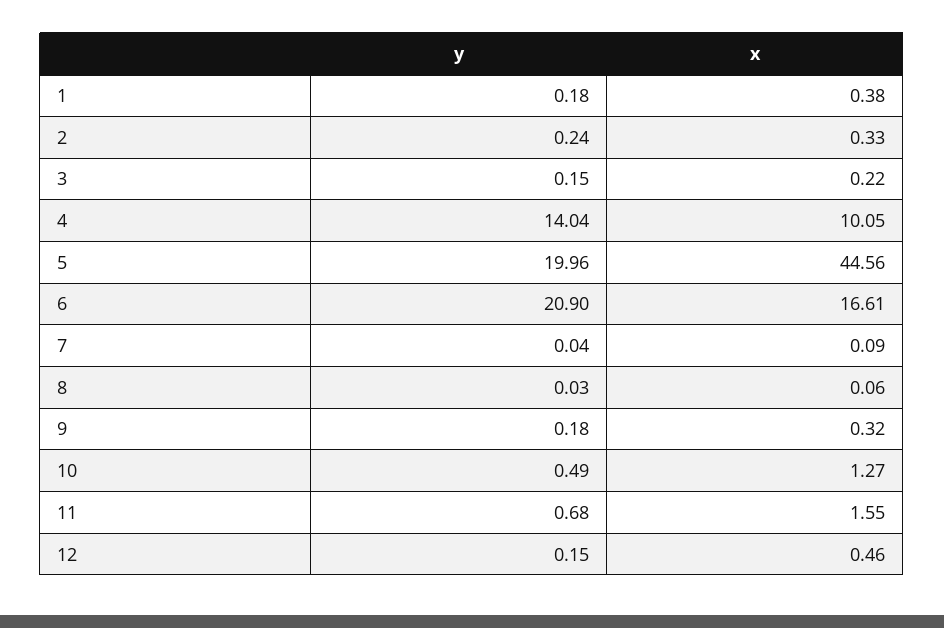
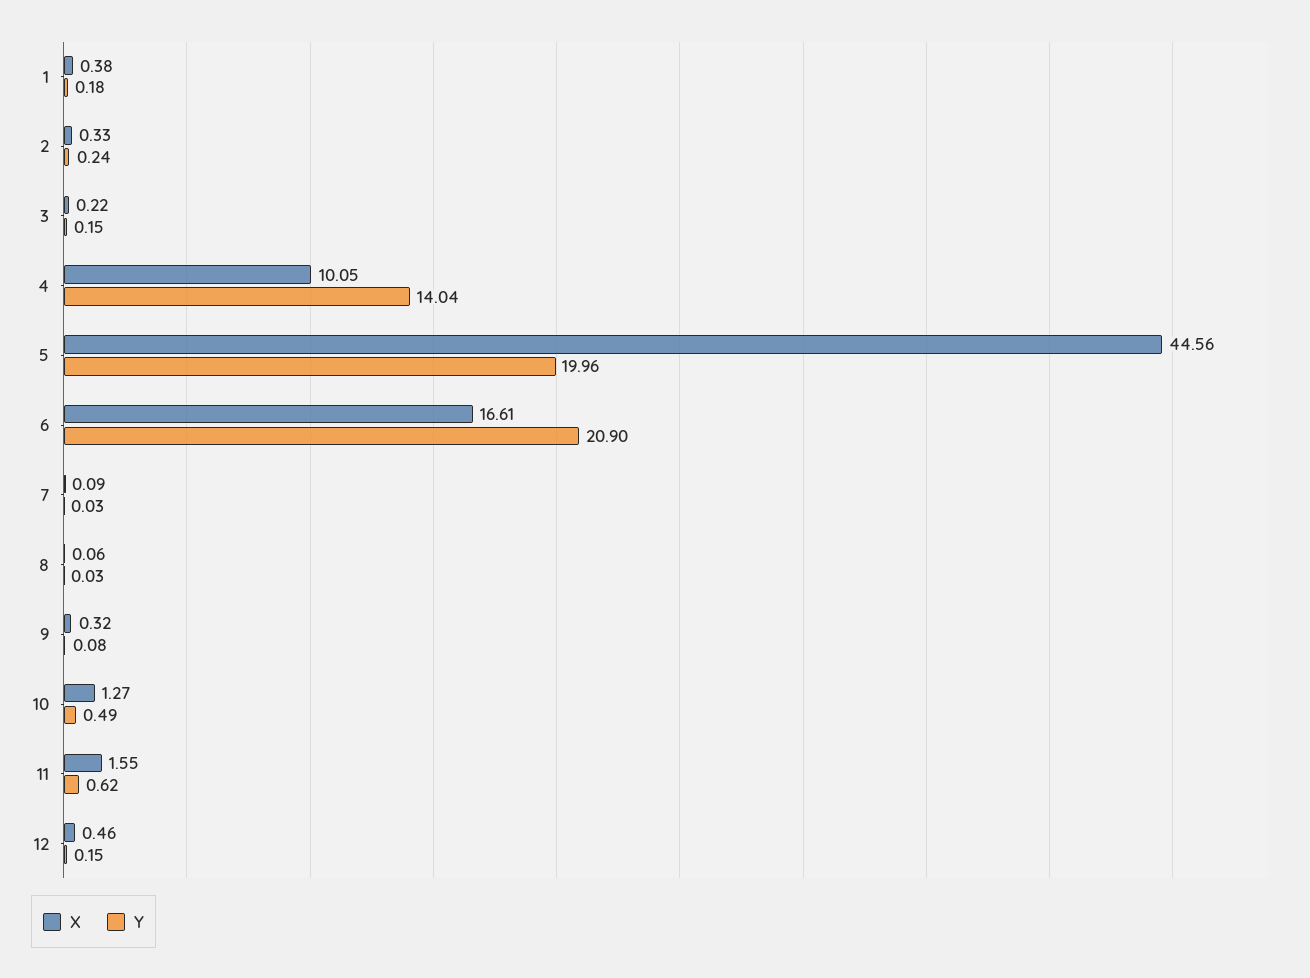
y, 7: 0.04 -> 0.03
y, 9: 0.18 -> 0.08
y, 11: 0.68 -> 0.62

